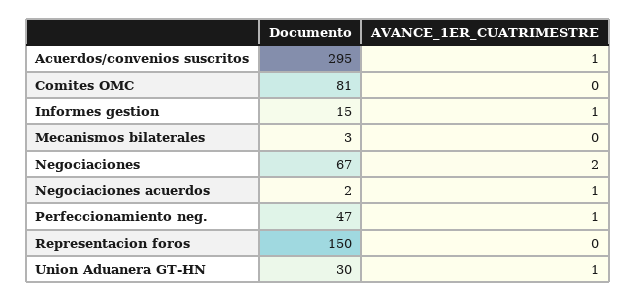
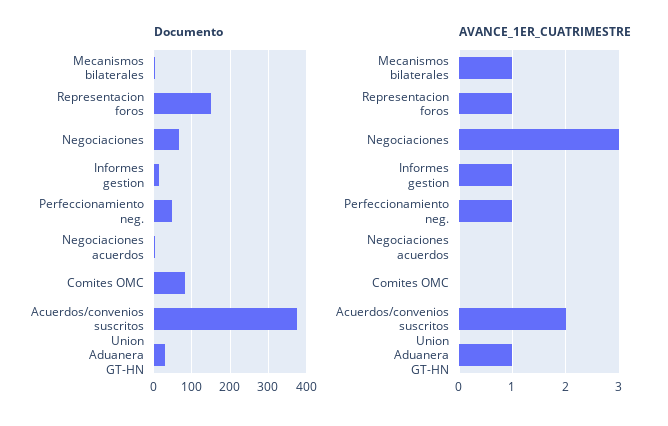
Documento, Acuerdos/convenios suscritos: 295 -> 380
AVANCE_1ER_CUATRIMESTRE, Acuerdos/convenios suscritos: 1 -> 2
AVANCE_1ER_CUATRIMESTRE, Mecanismos bilaterales: 0 -> 1
AVANCE_1ER_CUATRIMESTRE, Negociaciones: 2 -> 3
AVANCE_1ER_CUATRIMESTRE, Negociaciones acuerdos: 1 -> 0
AVANCE_1ER_CUATRIMESTRE, Representacion foros: 0 -> 1

